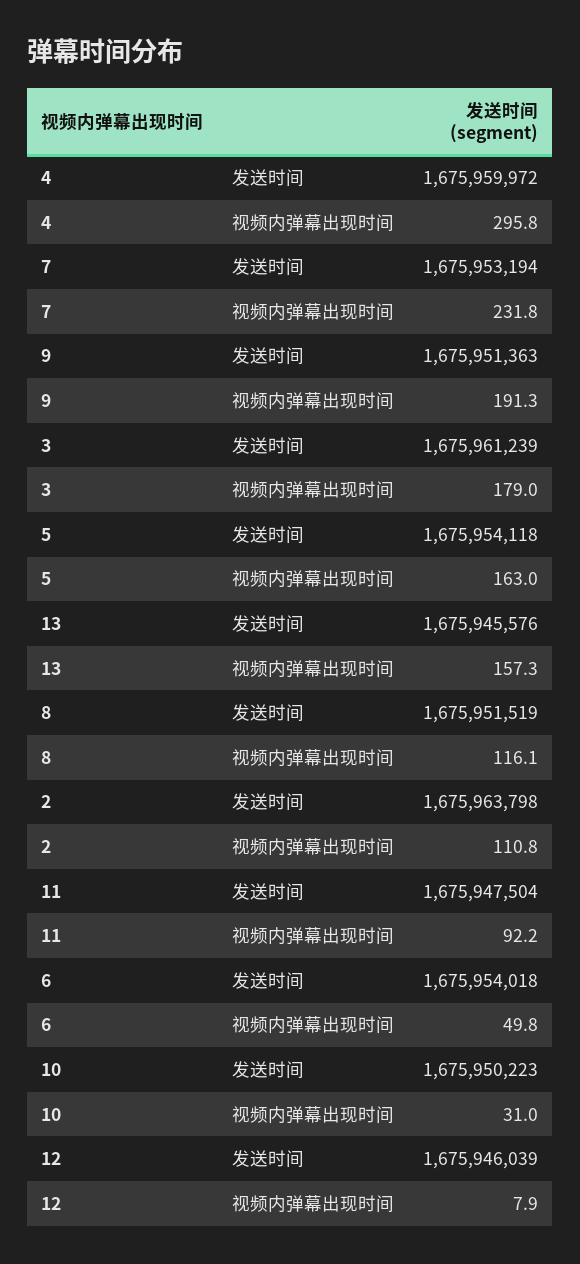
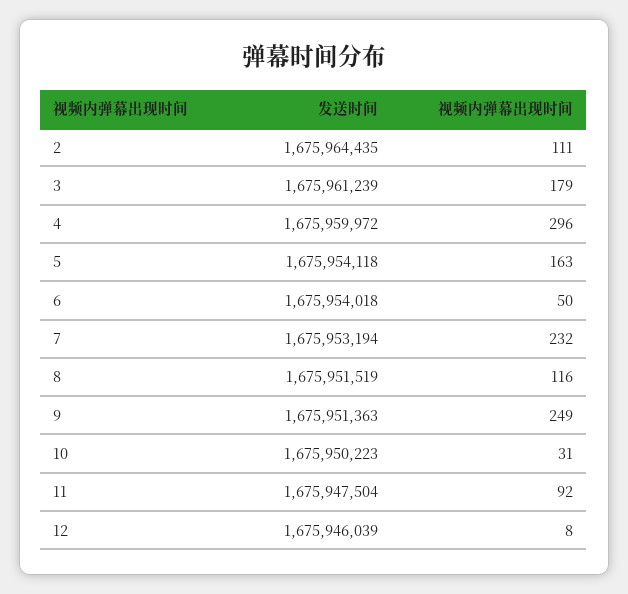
9, 视频内弹幕出现时间: 191.3 -> 249
13, 发送时间: 1675945576 -> none
13, 视频内弹幕出现时间: 157.3 -> none
2, 发送时间: 1675963798 -> 1675964435

